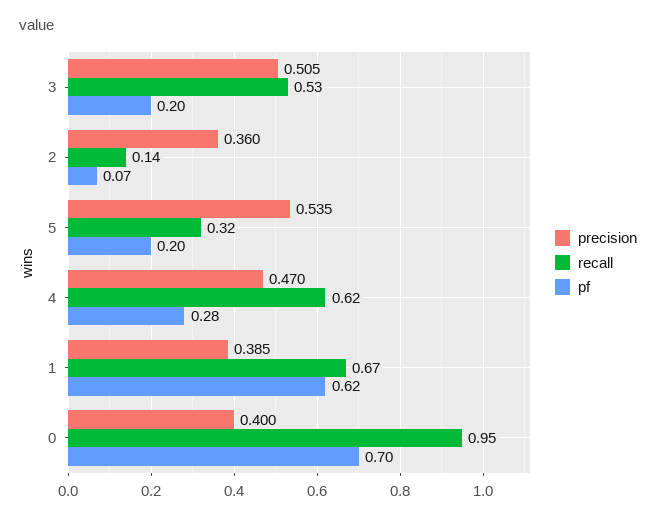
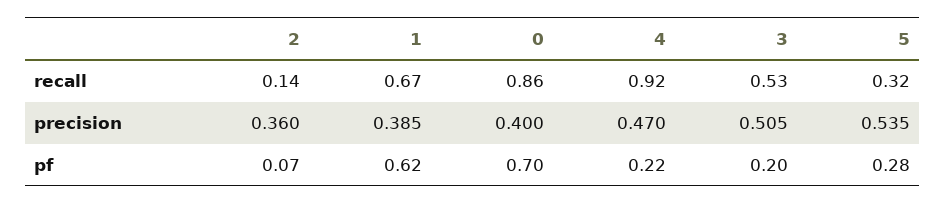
pf, 5: 0.2 -> 0.28
recall, 4: 0.62 -> 0.92
pf, 4: 0.28 -> 0.22
recall, 0: 0.95 -> 0.86

